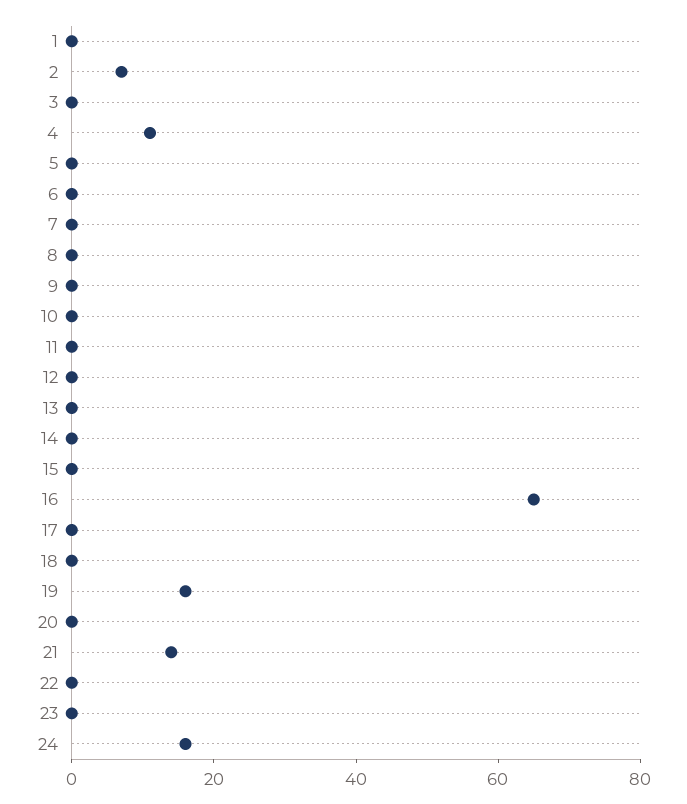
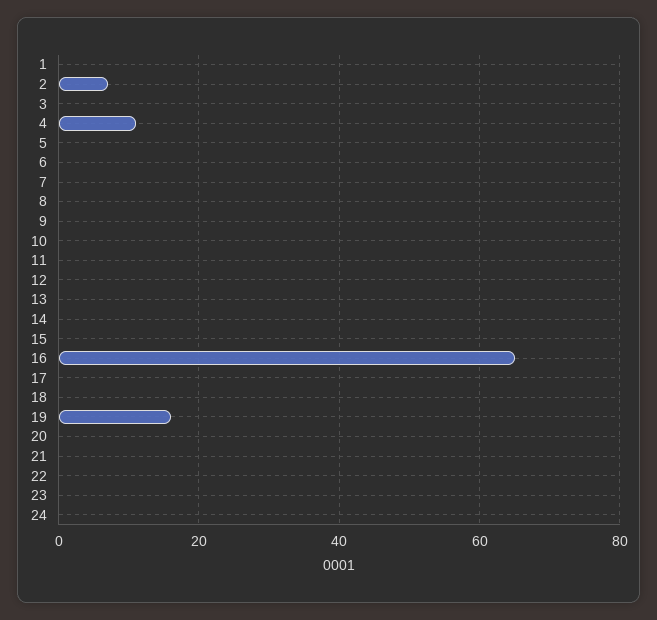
21: 15 -> 0
24: 15 -> 0

